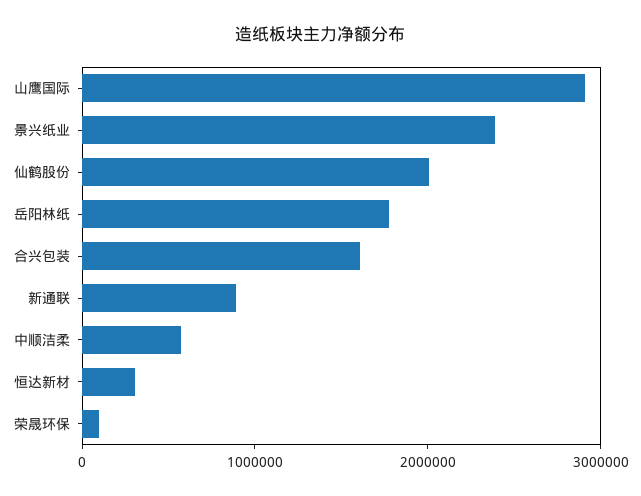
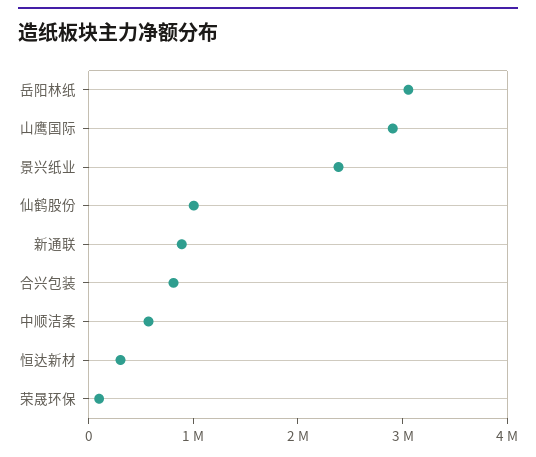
仙鹤股份: 2000000 -> 1000000
岳阳林纸: 1800000 -> 3000000
合兴包装: 1600000 -> 800000

